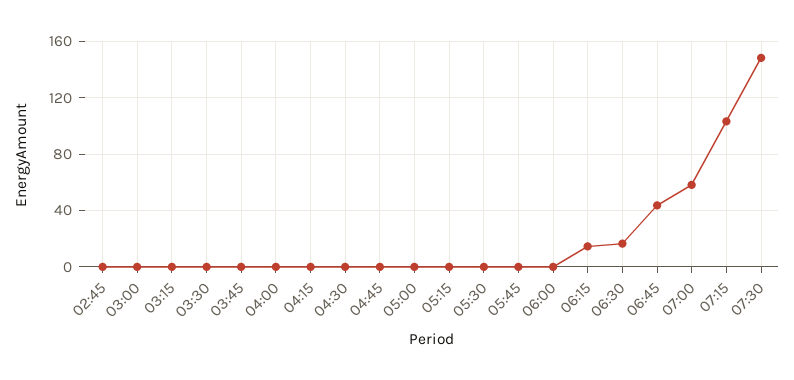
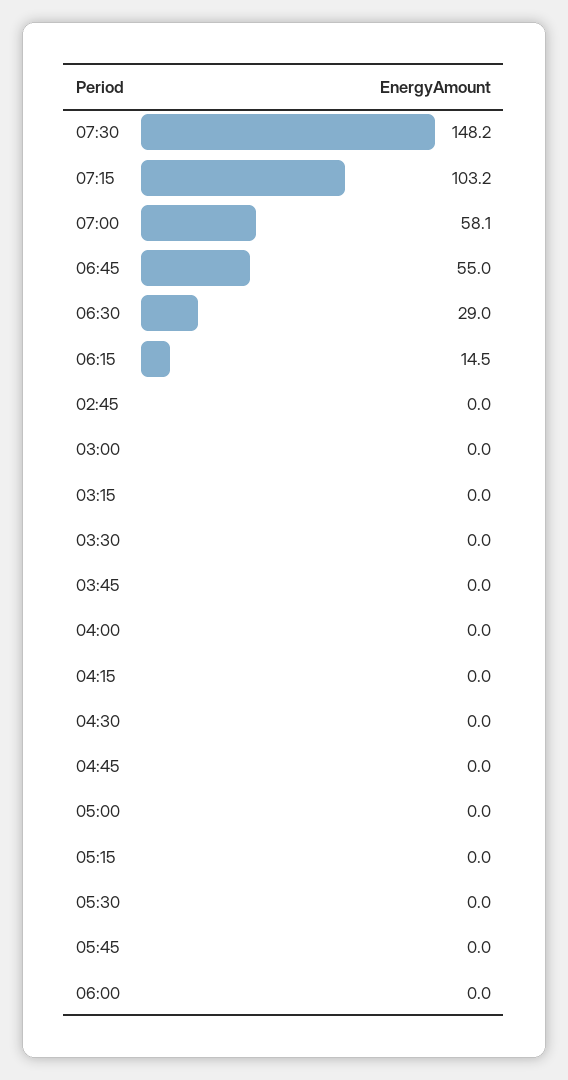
06:30: 15 -> 29
06:45: 45 -> 55

